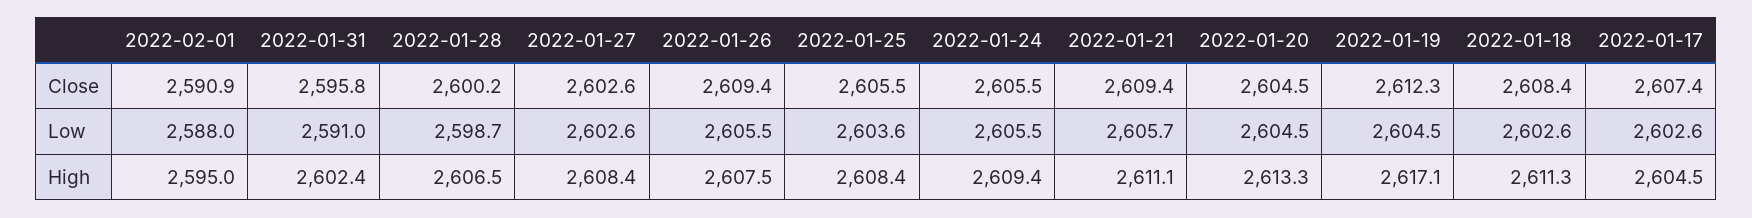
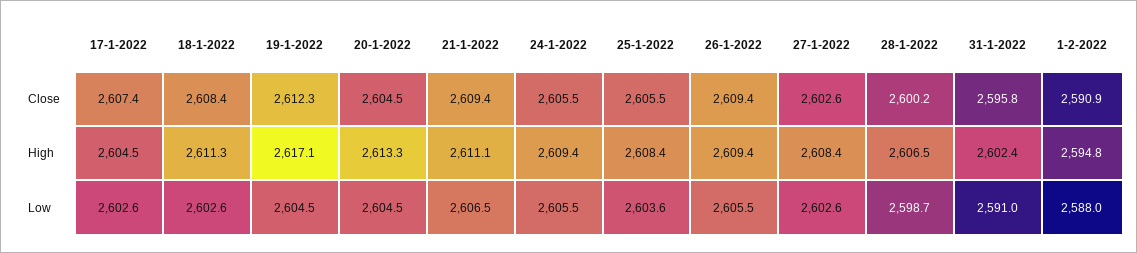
2022-01-21, Low: 2605.7 -> 2606.5
2022-02-01, High: 2595 -> 2594.8
2022-01-26, High: 2607.5 -> 2609.4

